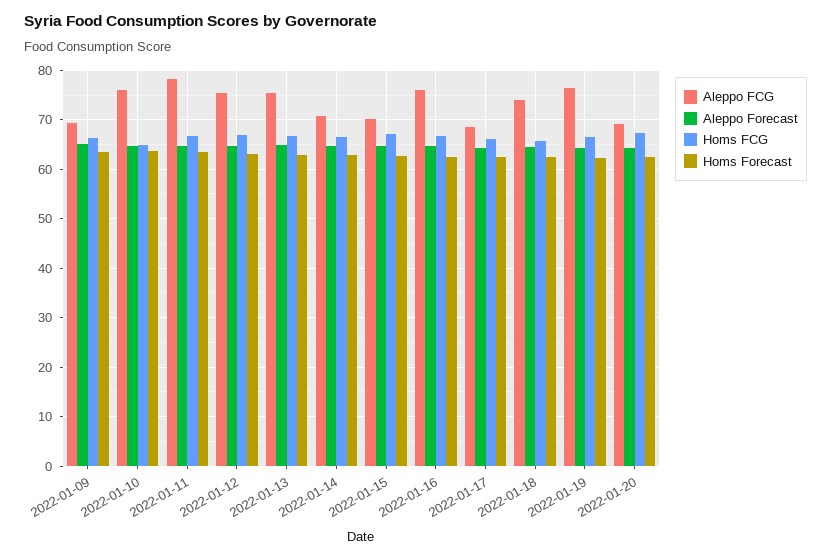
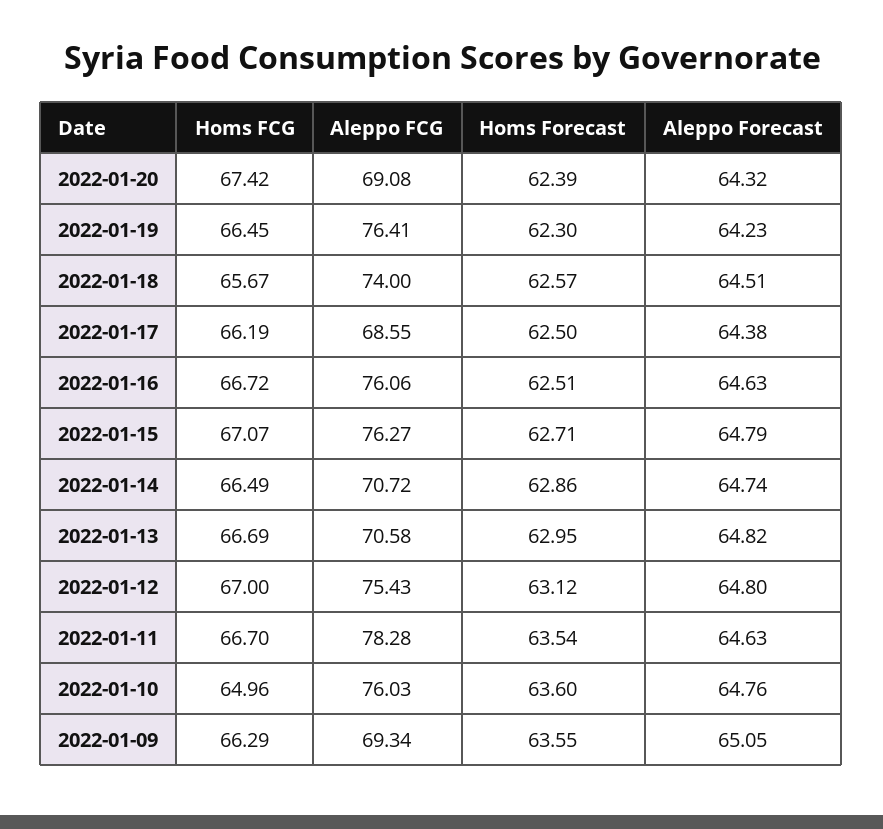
Aleppo FCG, 2022-01-13: 76 -> 70.58
Aleppo FCG, 2022-01-15: 70 -> 76.27

